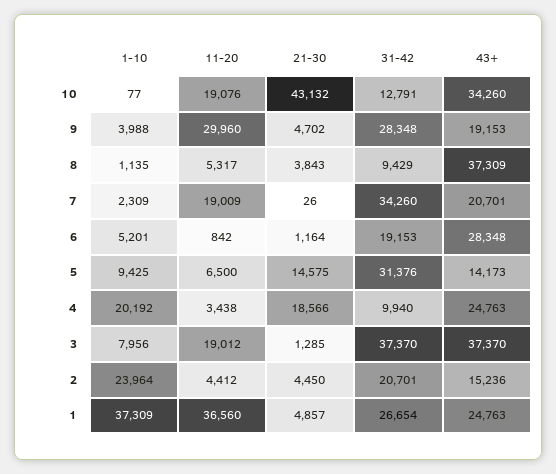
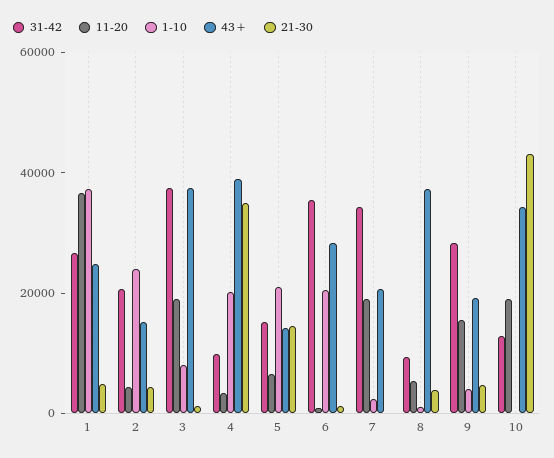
11-20, 9: 29960 -> 15000
1-10, 6: 5201 -> 20000
31-42, 6: 19153 -> 35000
1-10, 5: 9425 -> 20000
31-42, 5: 31376 -> 15000
21-30, 4: 18566 -> 35000
43+, 4: 24763 -> 40000

